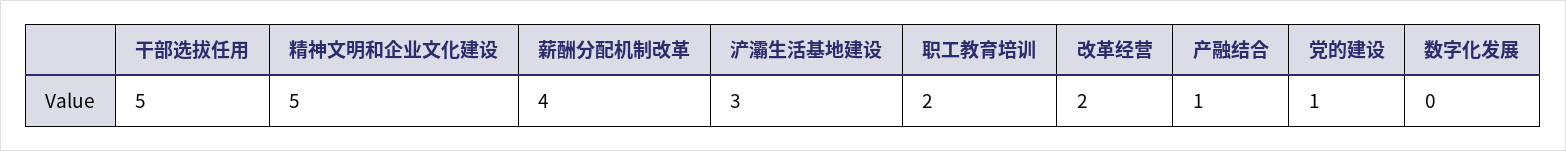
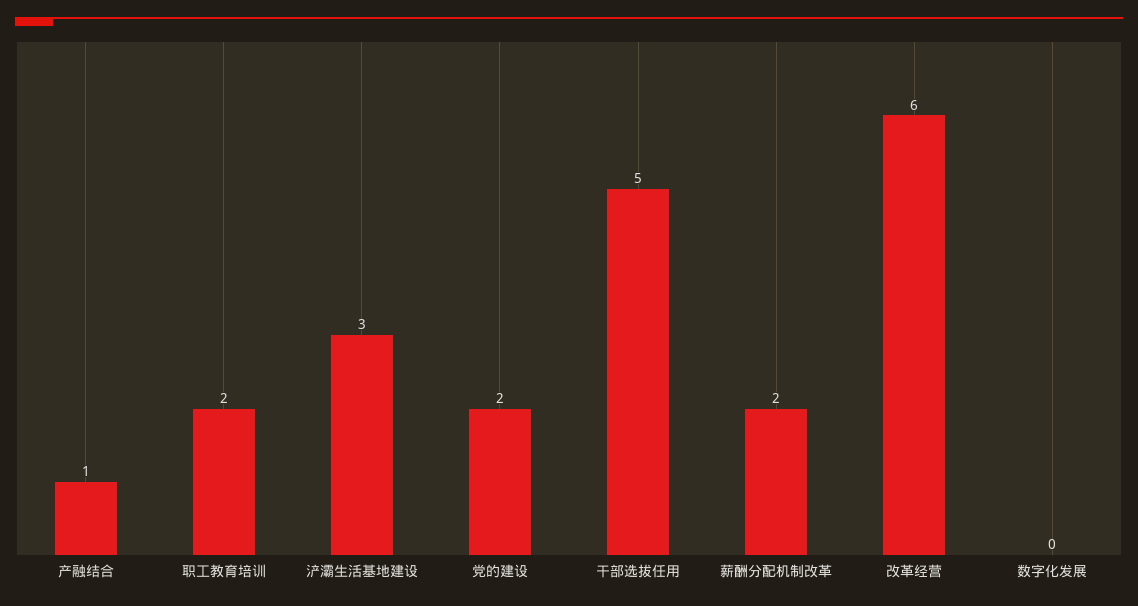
精神文明和企业文化建设: 5 -> none
薪酬分配机制改革: 4 -> 2
改革经营: 2 -> 6
党的建设: 1 -> 2

